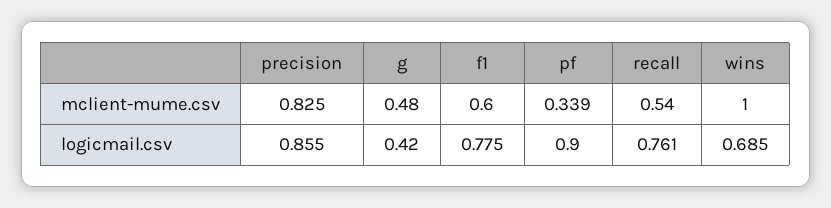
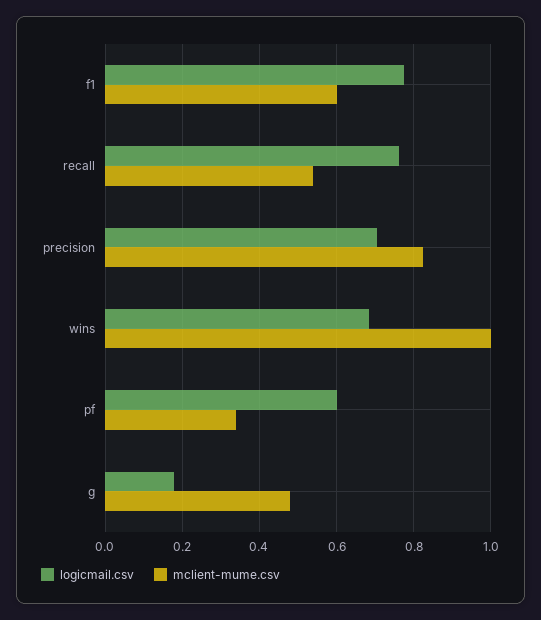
logicmail.csv, precision: 0.855 -> 0.7
logicmail.csv, g: 0.42 -> 0.18
logicmail.csv, pf: 0.9 -> 0.6

